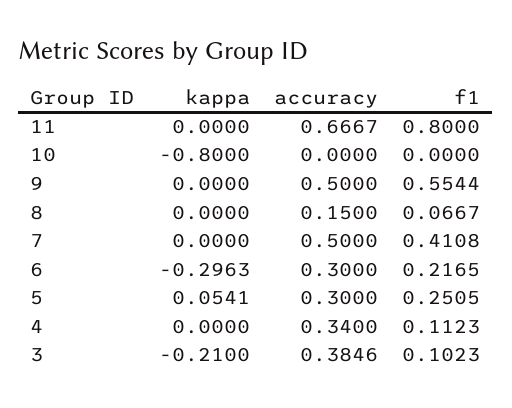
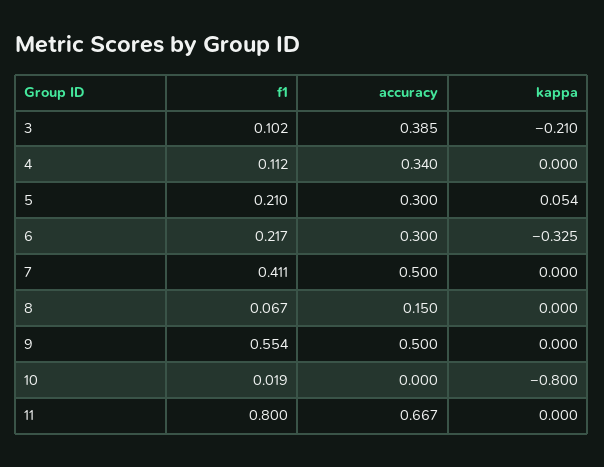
f1, 10: 0 -> 0.019
kappa, 6: -0.2963 -> -0.325
f1, 5: 0.2505 -> 0.21

